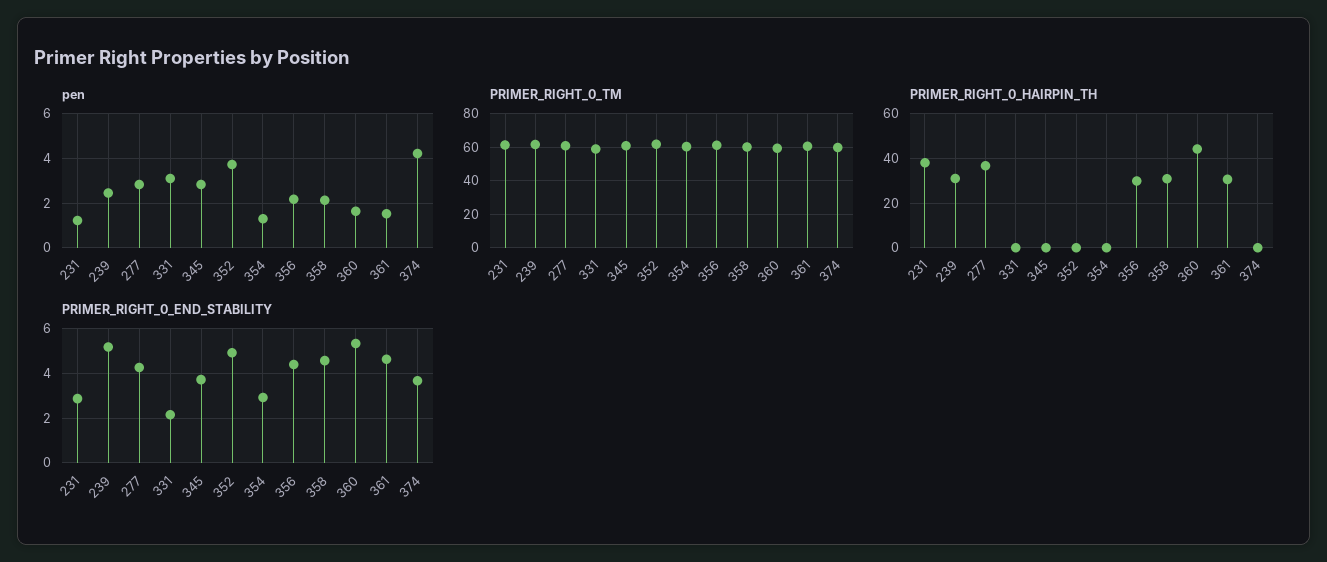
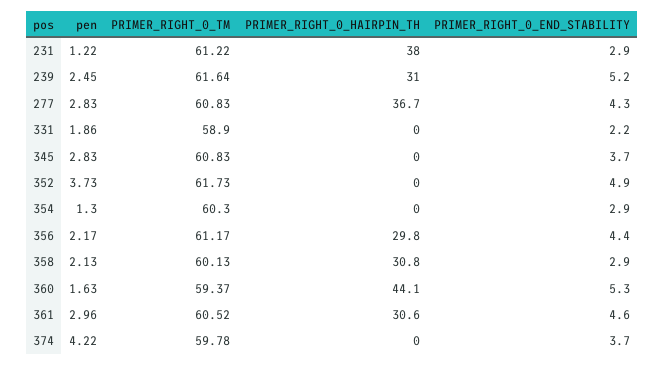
pen, 331: 3 -> 1.86
pen, 361: 1.5 -> 2.96
PRIMER_RIGHT_0_END_STABILITY, 358: 4.5 -> 2.9

